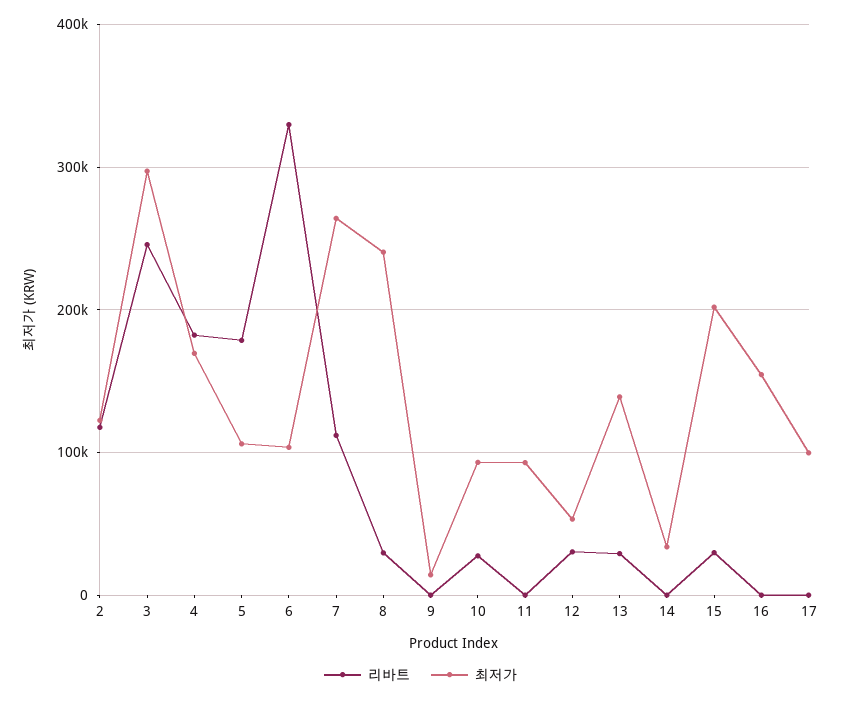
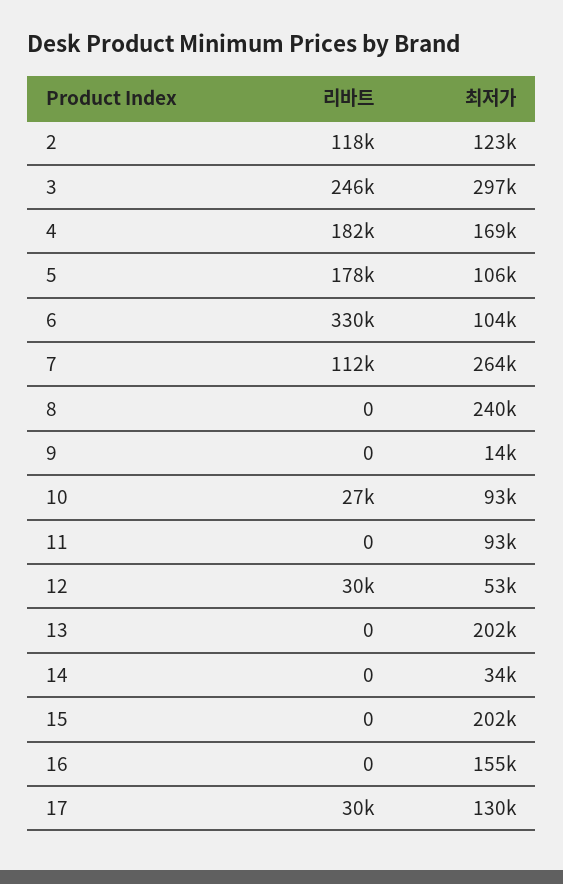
리바트, 8: 30000 -> 0
리바트, 13: 30000 -> 0
최저가, 13: 140000 -> 202000
리바트, 15: 30000 -> 0
리바트, 17: 0 -> 30000
최저가, 17: 100000 -> 130000

